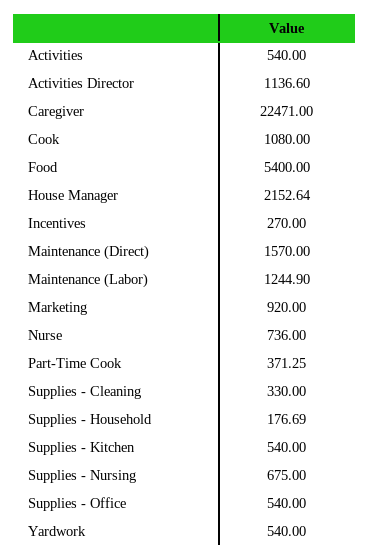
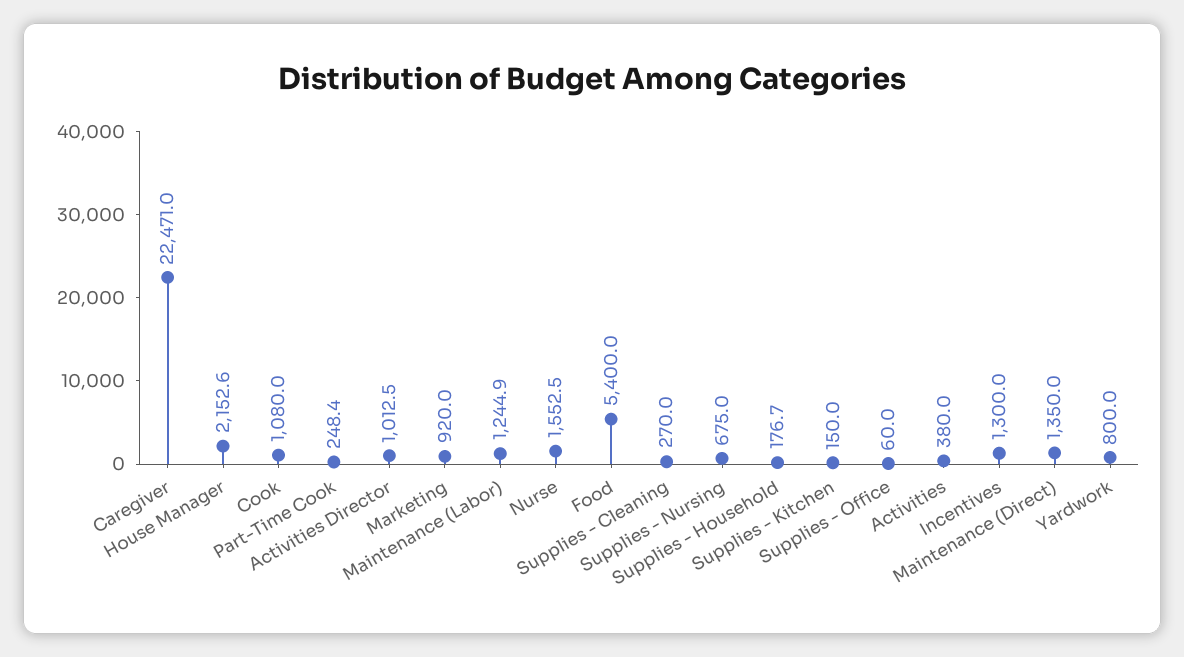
Activities: 540 -> 380
Activities Director: 1136.6 -> 1012.5
Incentives: 270 -> 1300
Maintenance (Direct): 1570 -> 1350
Nurse: 736 -> 1552.5
Part-Time Cook: 371.25 -> 248.4
Supplies - Cleaning: 330 -> 270
Supplies - Kitchen: 540 -> 150
Supplies - Office: 540 -> 60
Yardwork: 540 -> 800

